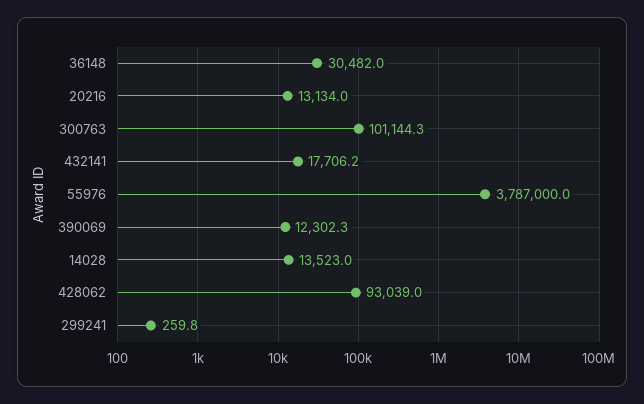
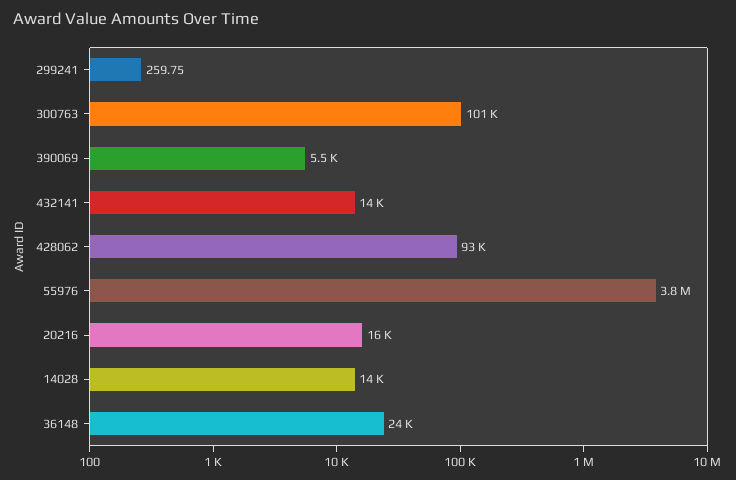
36148: 30482 -> 24000
20216: 13134 -> 16000
432141: 17706.2 -> 14000
390069: 12302.3 -> 5500

